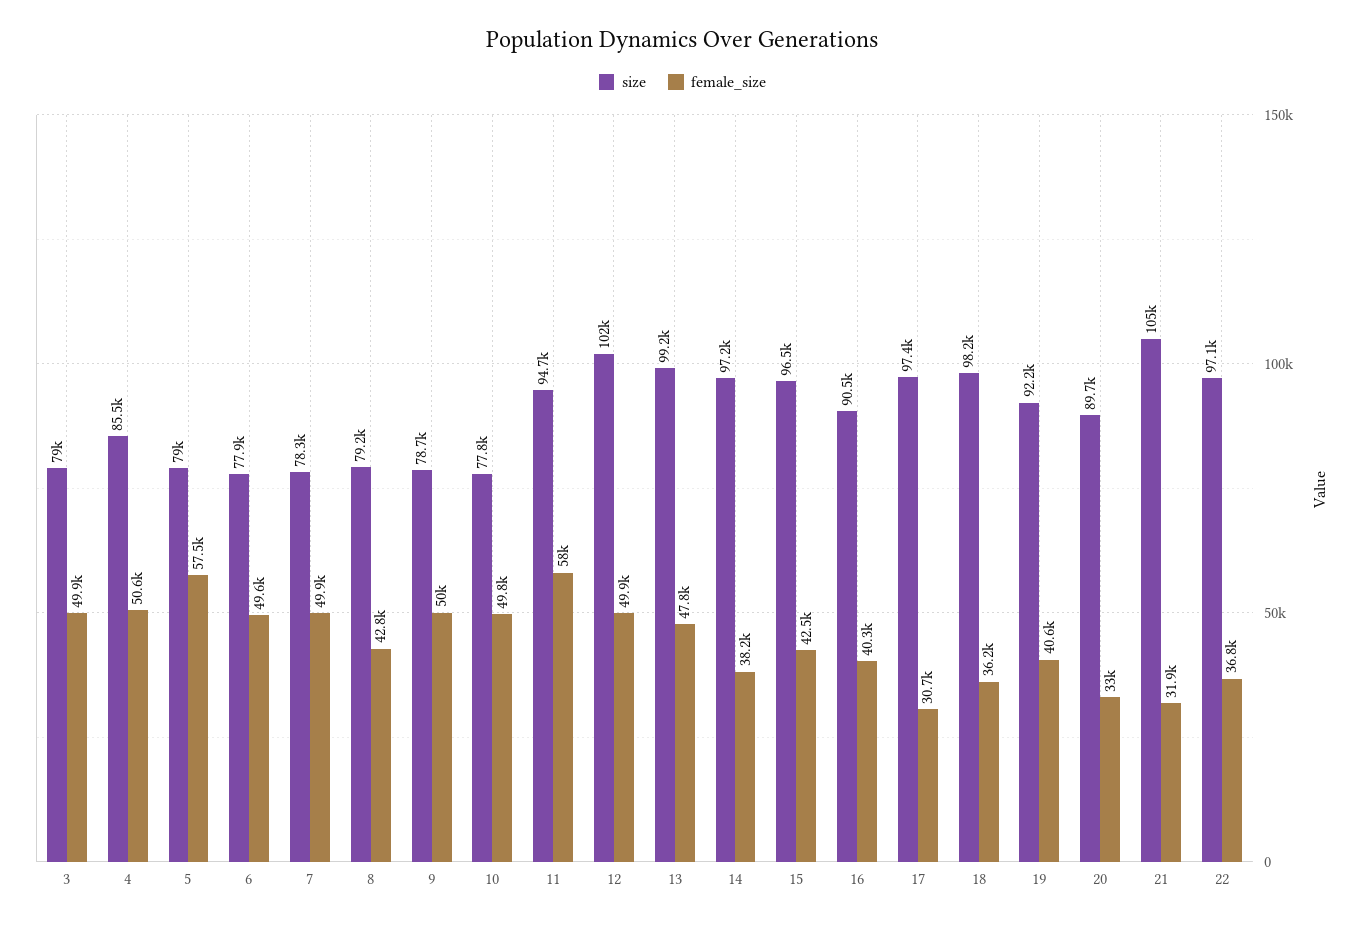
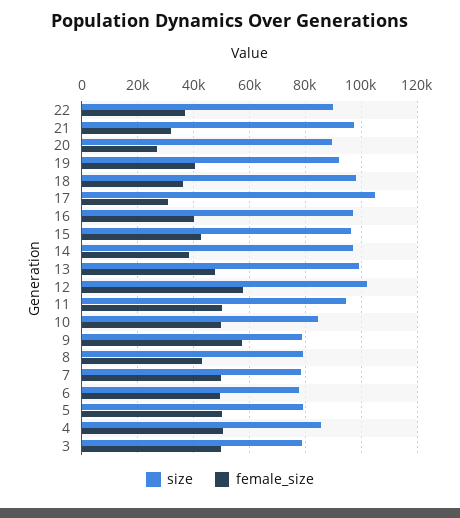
female_size, 5: 57500 -> 50000
female_size, 9: 50000 -> 57500
size, 10: 77800 -> 85000
female_size, 11: 58000 -> 50000
female_size, 12: 49900 -> 57500
size, 16: 90500 -> 97500
size, 17: 97400 -> 105000
female_size, 20: 33000 -> 27500
size, 21: 105000 -> 97500
size, 22: 97100 -> 90000

